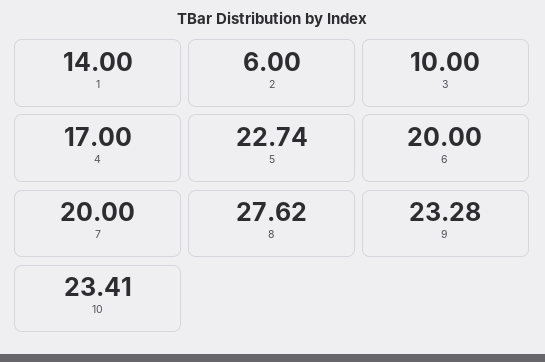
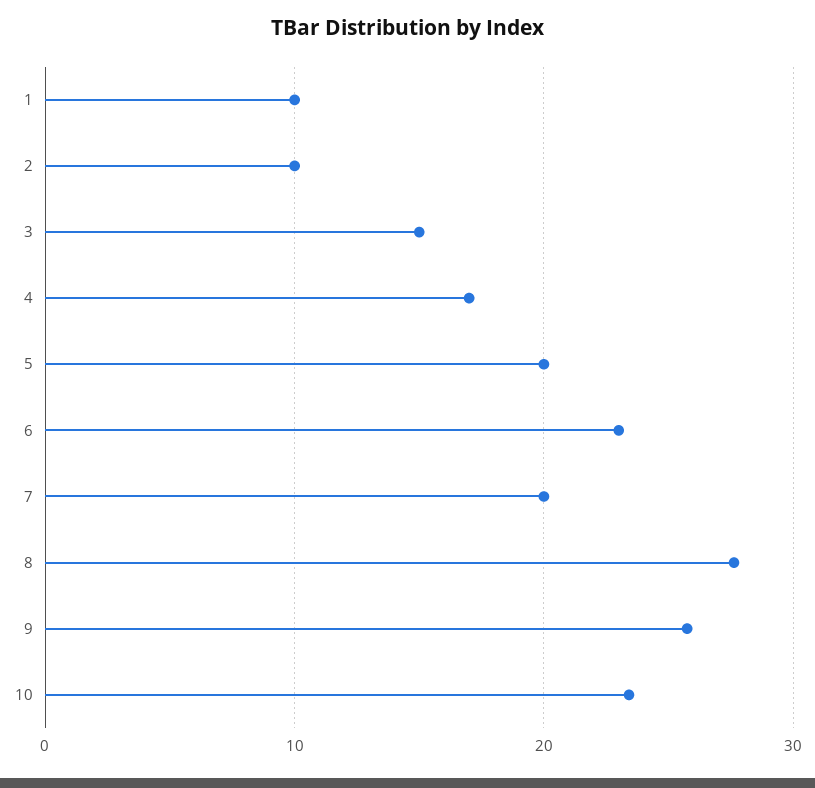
1: 14 -> 10
2: 6 -> 10
3: 10 -> 15
5: 22.74 -> 20
6: 20 -> 23
9: 23.28 -> 26

